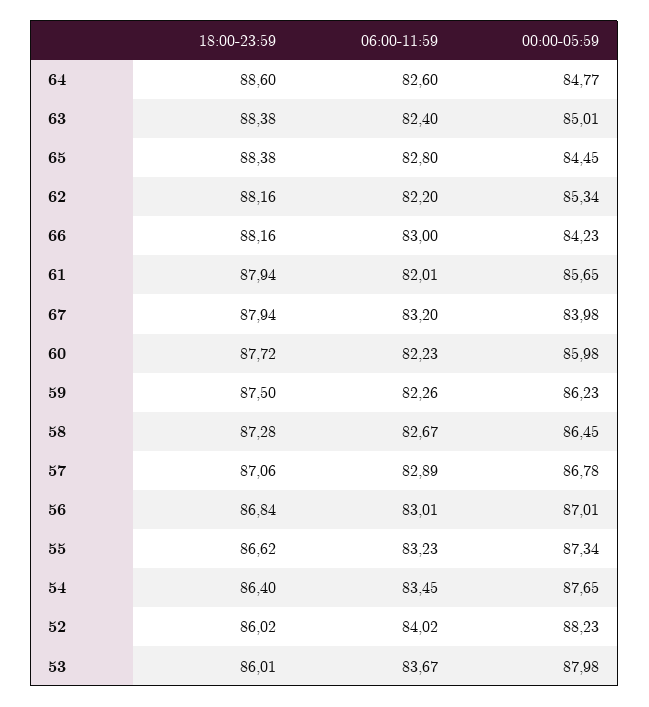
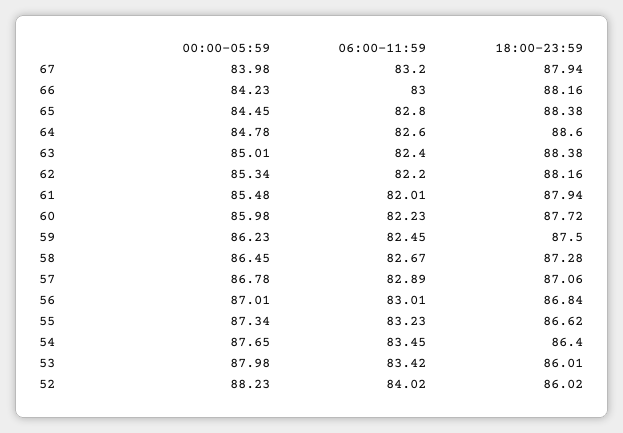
00:00-05:59, 64: 84.77 -> 84.78
00:00-05:59, 61: 85.65 -> 85.48
06:00-11:59, 59: 82.26 -> 82.45
06:00-11:59, 53: 83.67 -> 83.42

